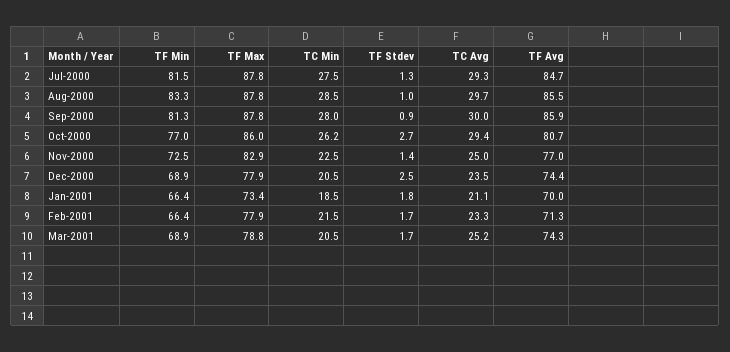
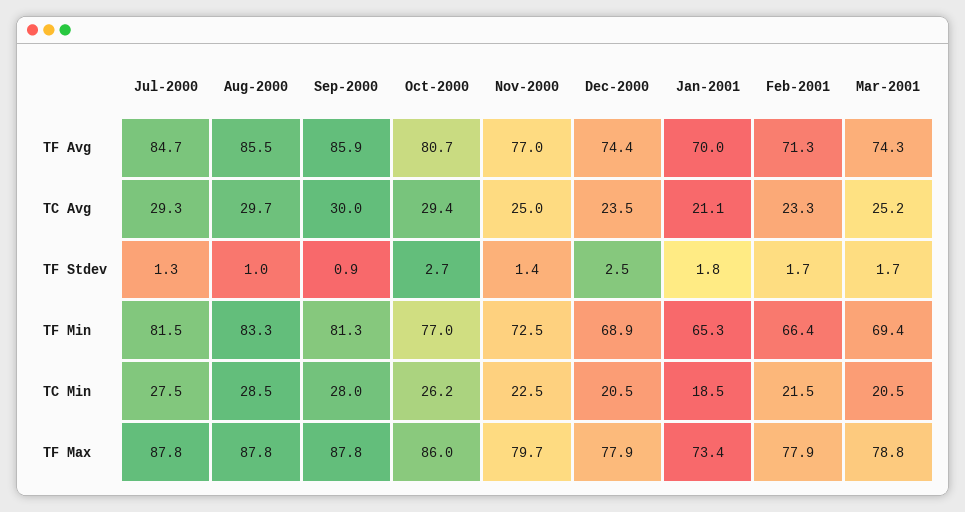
TF Max, Nov-2000: 82.9 -> 79.7
TF Min, Jan-2001: 66.4 -> 65.3
TF Min, Mar-2001: 68.9 -> 69.4

